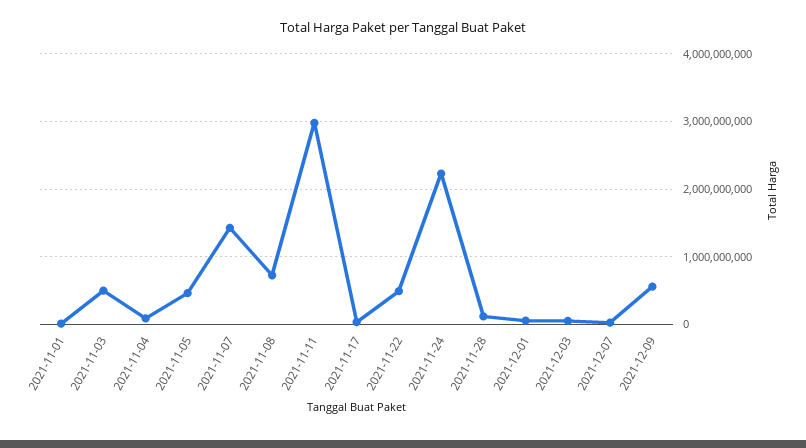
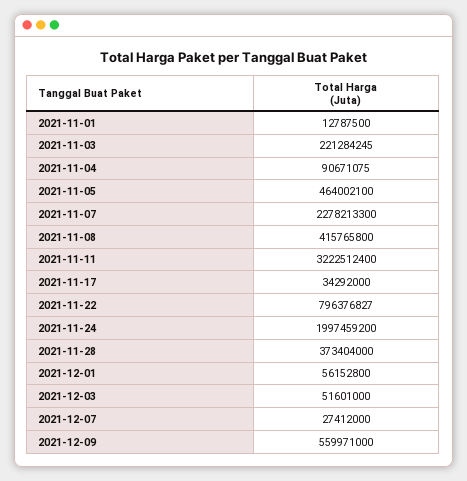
2021-11-03: 500000000 -> 221284245
2021-11-07: 1400000000 -> 2278213300
2021-11-08: 700000000 -> 415765800
2021-11-11: 3000000000 -> 3222512400
2021-11-22: 500000000 -> 796376827
2021-11-24: 2200000000 -> 1997459200
2021-11-28: 100000000 -> 373404000

